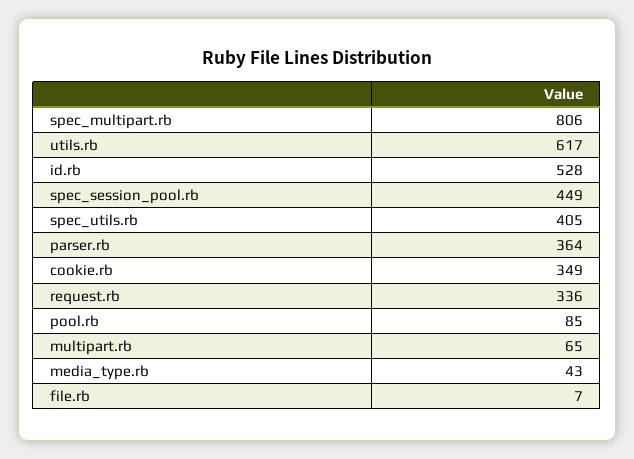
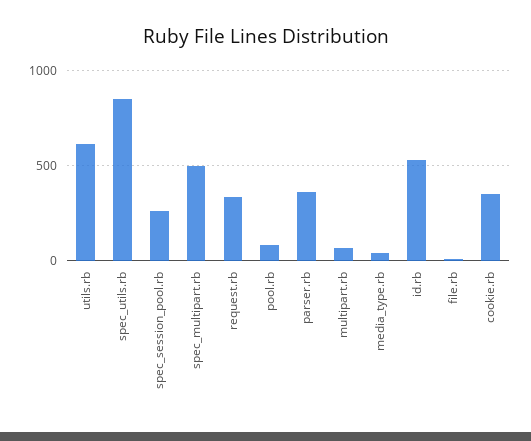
spec_multipart.rb: 806 -> 500
spec_session_pool.rb: 449 -> 250
spec_utils.rb: 405 -> 850

